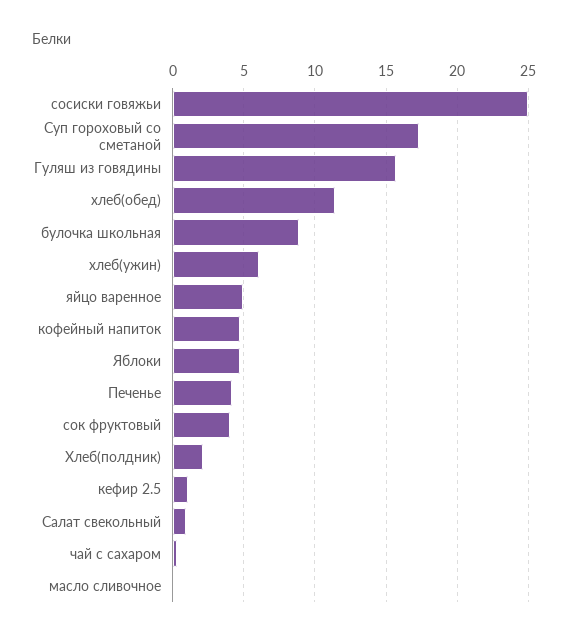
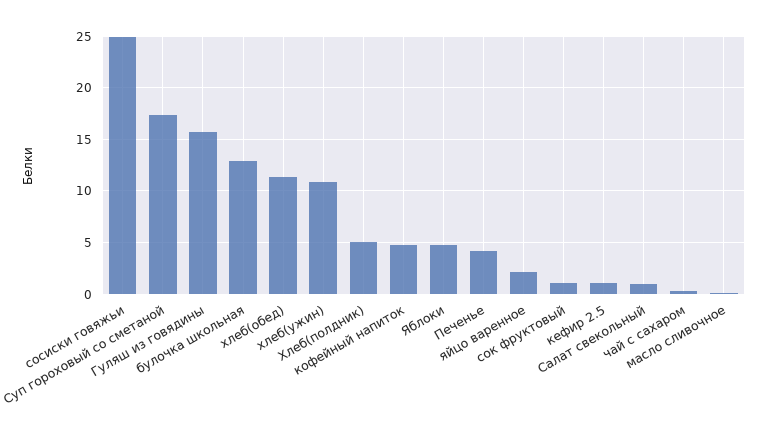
булочка школьная: 9 -> 13
хлеб(ужин): 6 -> 11
яйцо варенное: 5 -> 2
сок фруктовый: 4 -> 1
Хлеб(полдник): 2 -> 5

